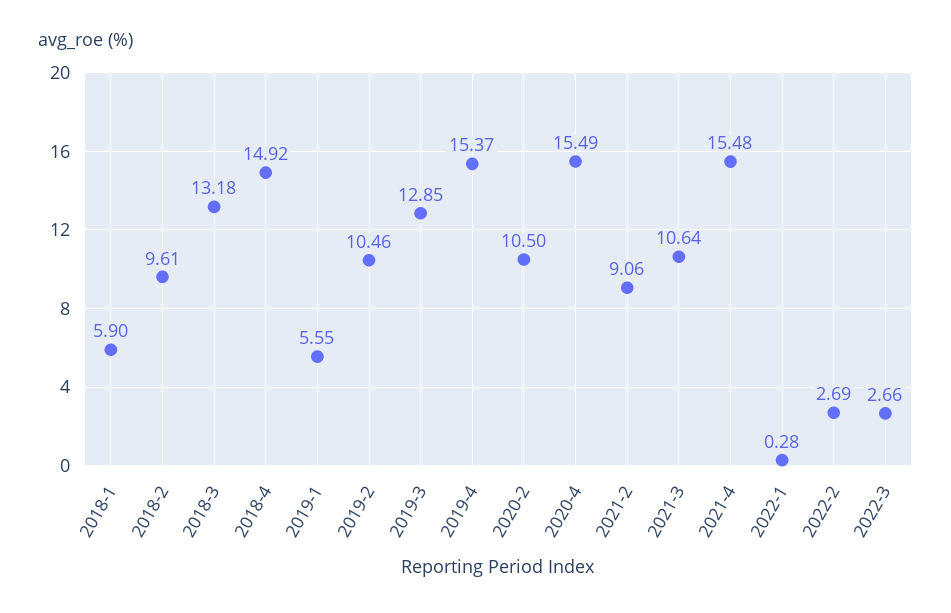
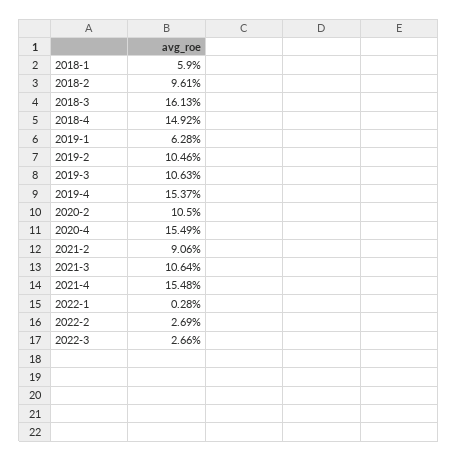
2018-3: 13.18 -> 16.13
2019-1: 5.55 -> 6.28
2019-3: 12.85 -> 10.63

